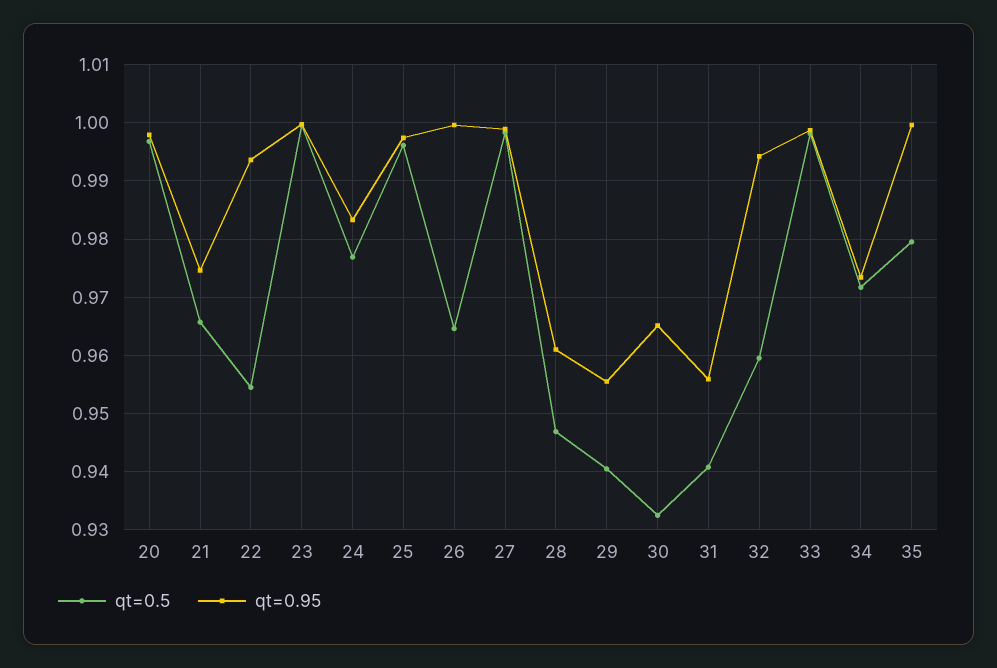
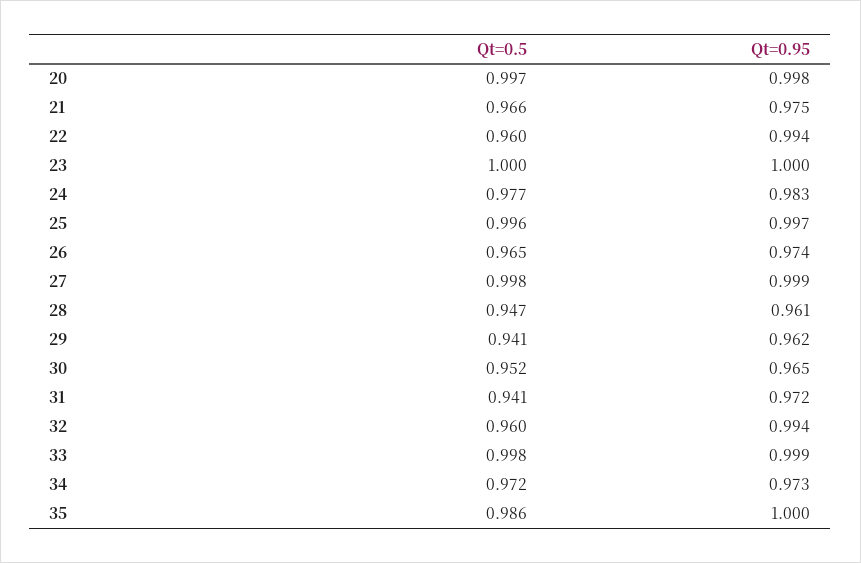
qt=0.5, 22: 0.954 -> 0.96
qt=0.95, 26: 1 -> 0.974
qt=0.95, 29: 0.956 -> 0.962
qt=0.5, 30: 0.932 -> 0.952
qt=0.95, 31: 0.956 -> 0.972
qt=0.5, 35: 0.98 -> 0.986

